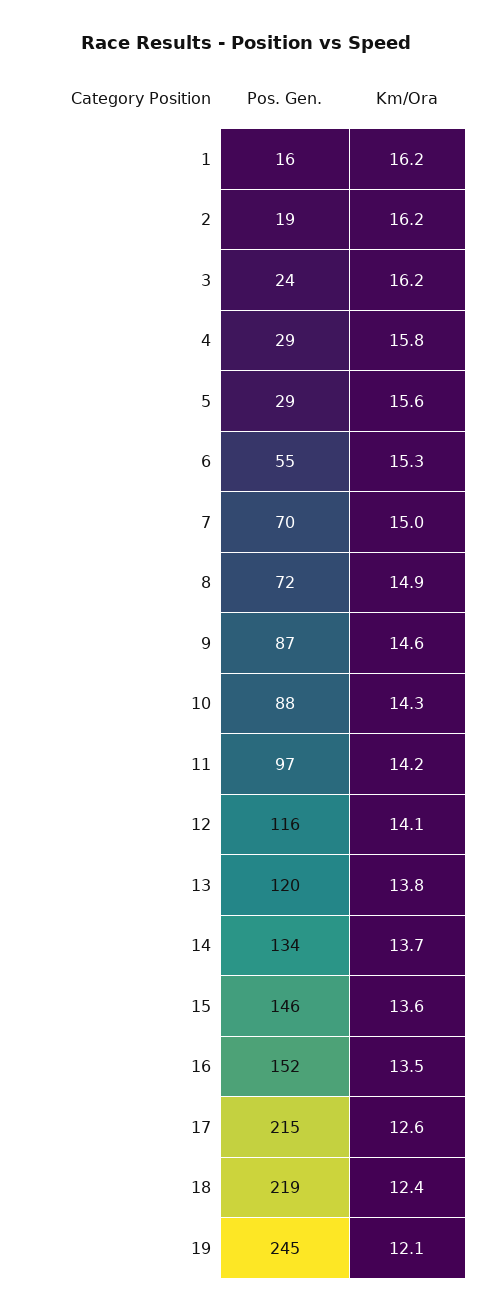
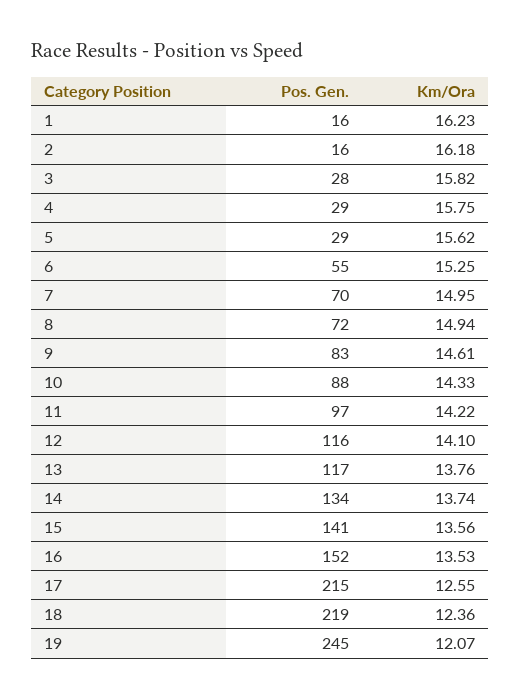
Pos. Gen., 2: 19 -> 16
Pos. Gen., 3: 24 -> 28
Km/Ora, 3: 16.2 -> 15.82
Pos. Gen., 9: 87 -> 83
Pos. Gen., 13: 120 -> 117
Pos. Gen., 15: 146 -> 141

